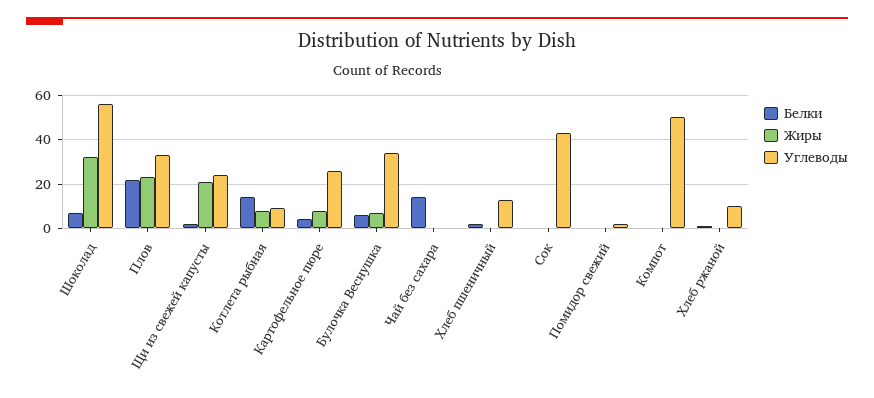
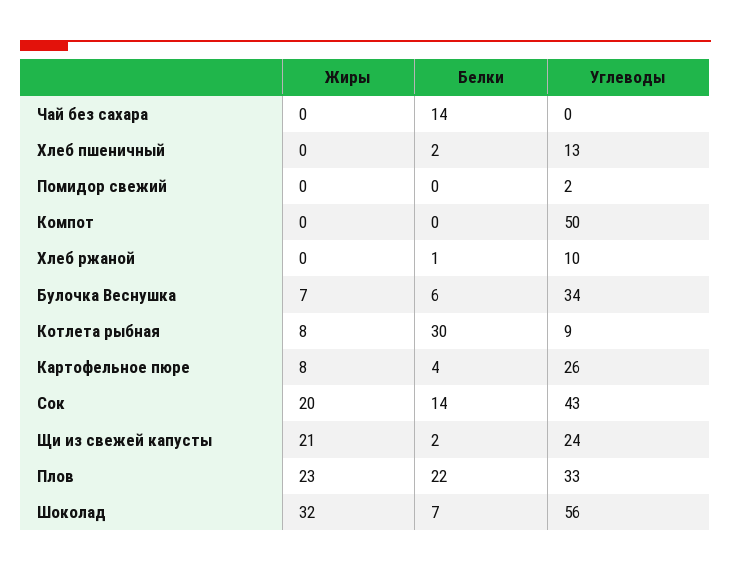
Белки, Котлета рыбная: 15 -> 30
Белки, Сок: 0 -> 14
Жиры, Сок: 0 -> 20

